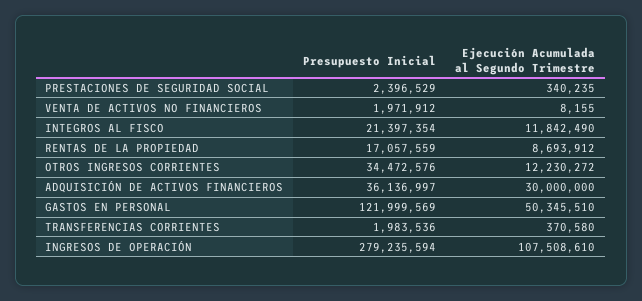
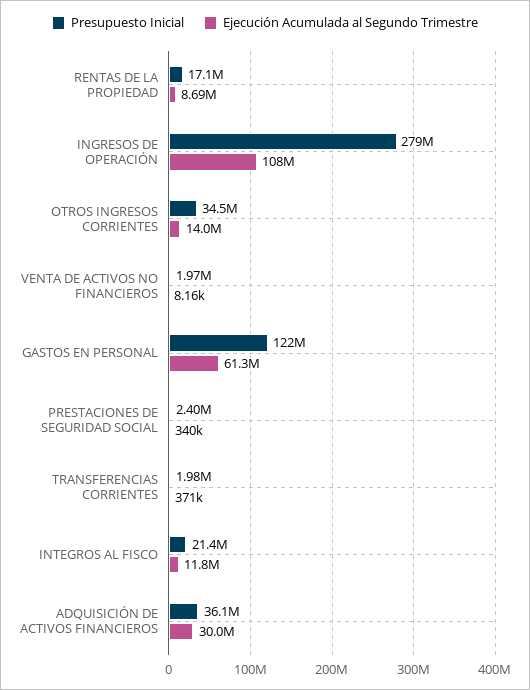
Ejecución Acumulada al Segundo Trimestre, OTROS INGRESOS CORRIENTES: 12230272 -> 14000000
Ejecución Acumulada al Segundo Trimestre, GASTOS EN PERSONAL: 50345510 -> 61300000

